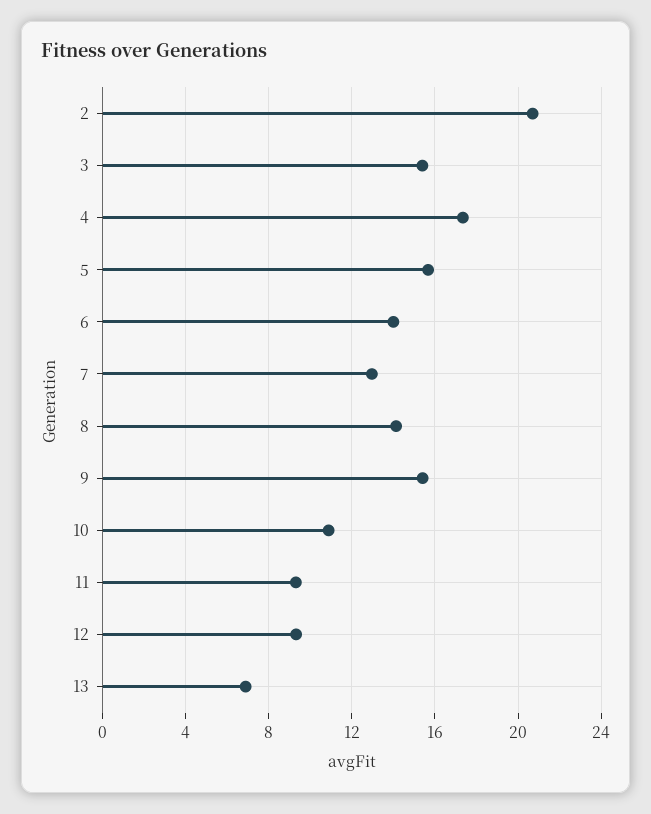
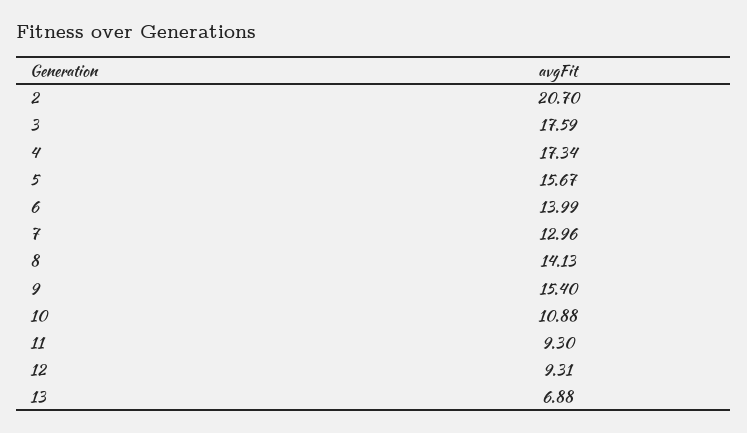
3: 15.5 -> 17.59

